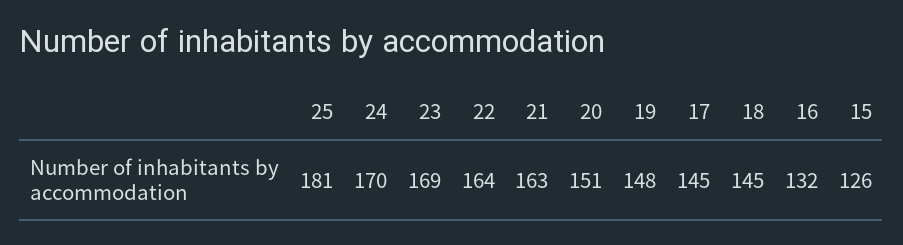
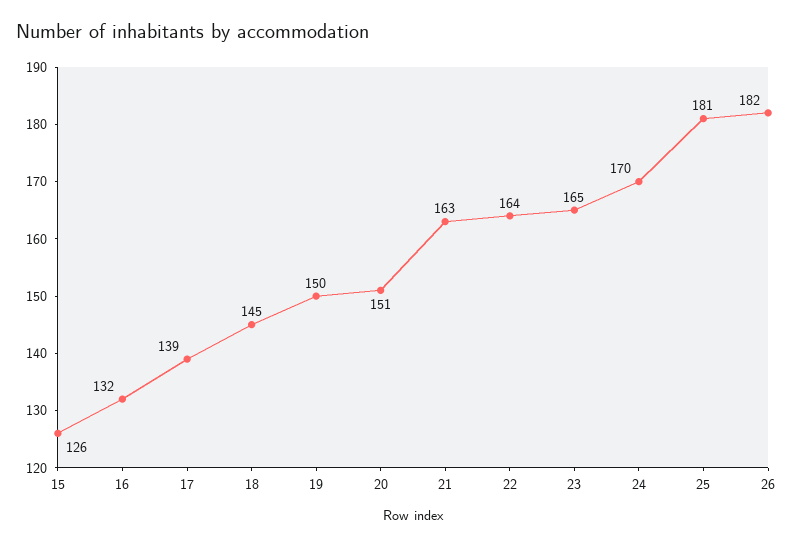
23: 169 -> 165
19: 148 -> 150
17: 145 -> 139
26: none -> 182

